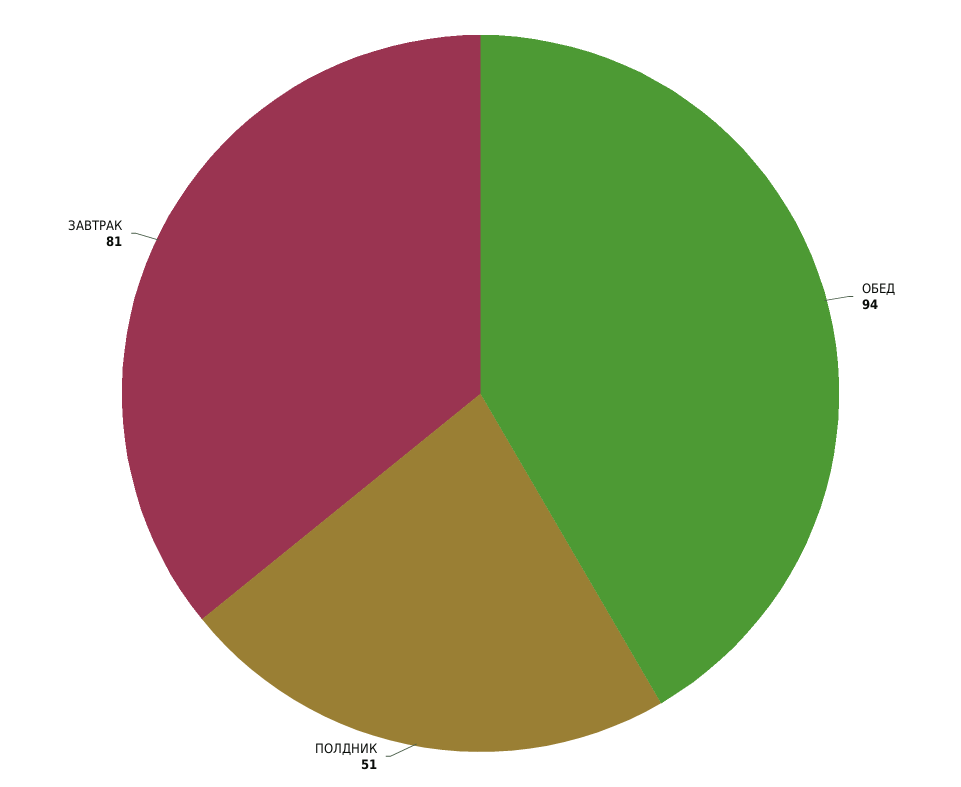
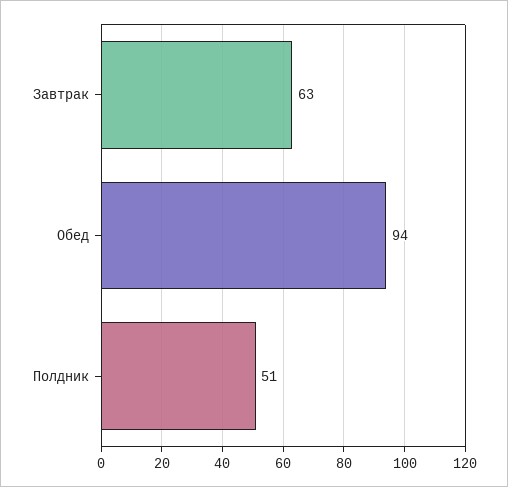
ЗАВТРАК: 81 -> 63

